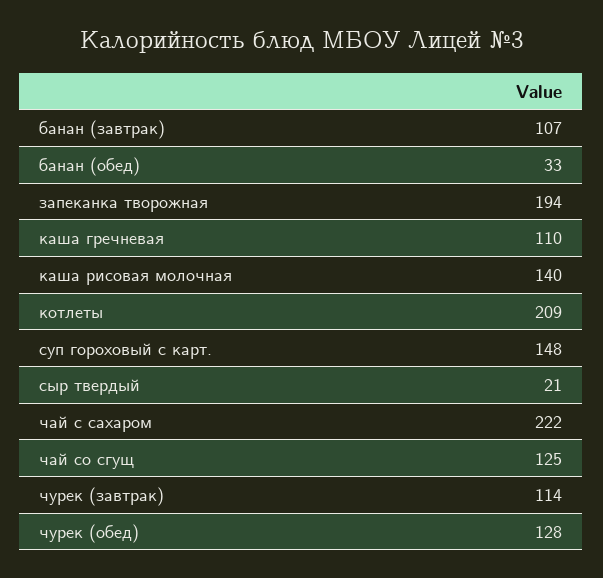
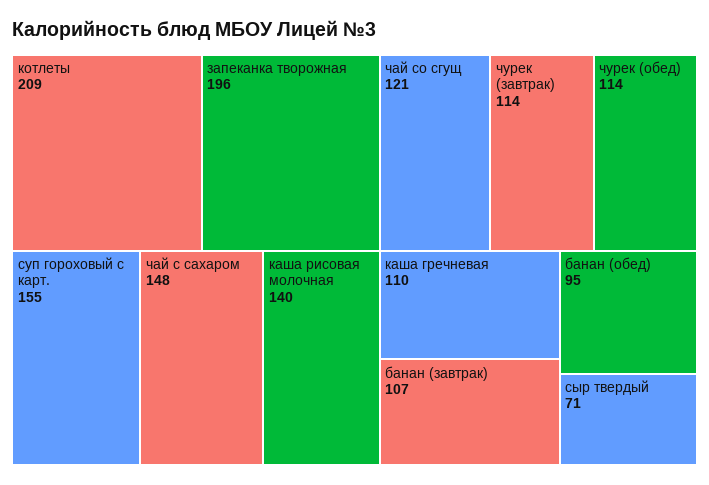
банан (обед): 33 -> 95
запеканка творожная: 194 -> 196
суп гороховый с карт.: 148 -> 155
сыр твердый: 21 -> 71
чай с сахаром: 222 -> 148
чай со сгущ: 125 -> 121
чурек (обед): 128 -> 114

